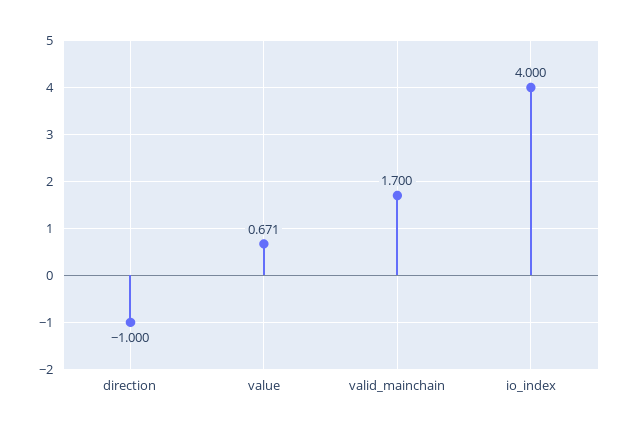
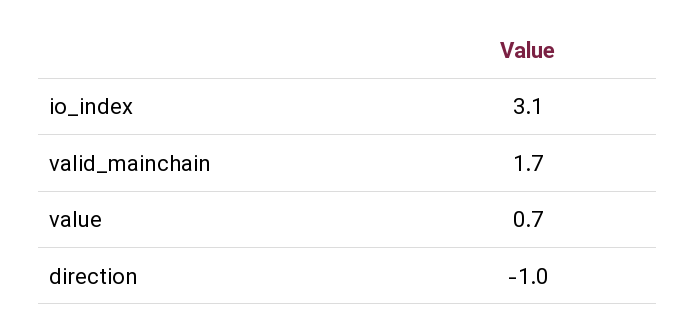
value: 0.671 -> 0.7
io_index: 4 -> 3.1

